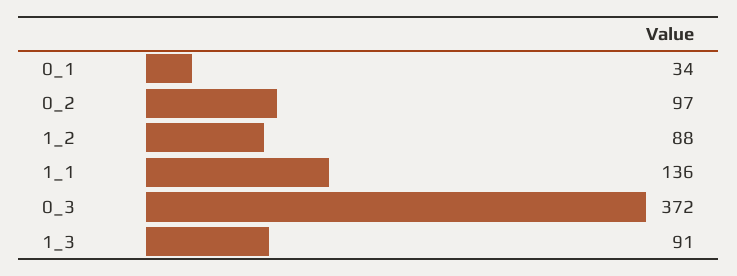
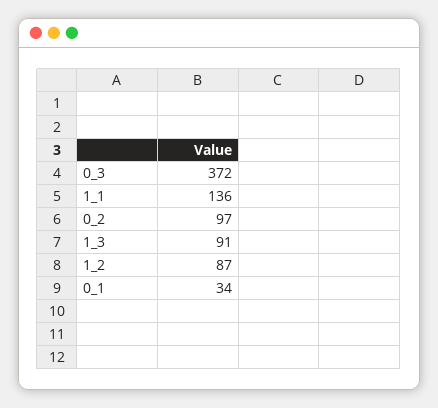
1_2: 88 -> 87

